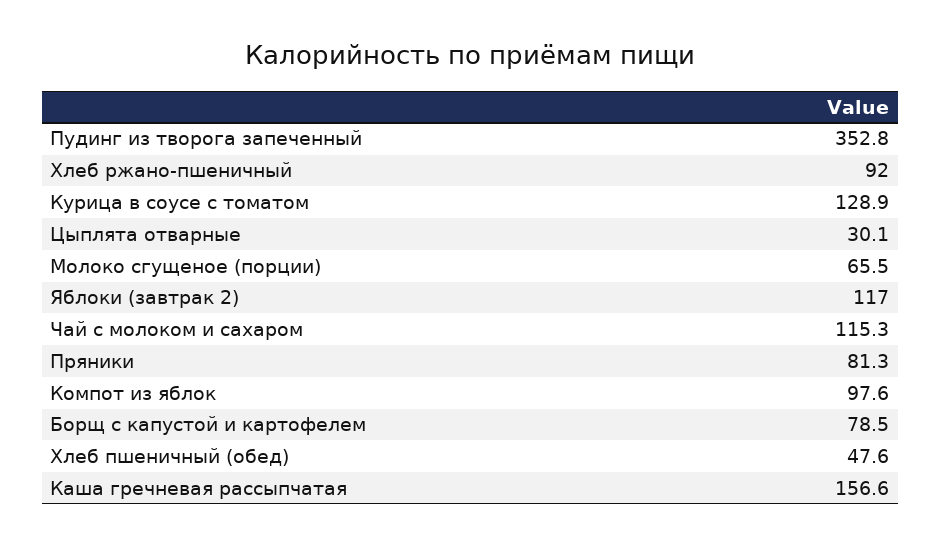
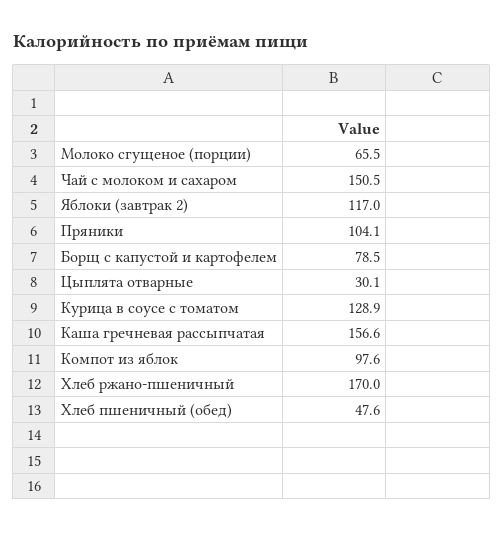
Пудинг из творога запеченный: 352.8 -> none
Хлеб ржано-пшеничный: 92 -> 170
Чай с молоком и сахаром: 115.3 -> 150.5
Пряники: 81.3 -> 104.1

